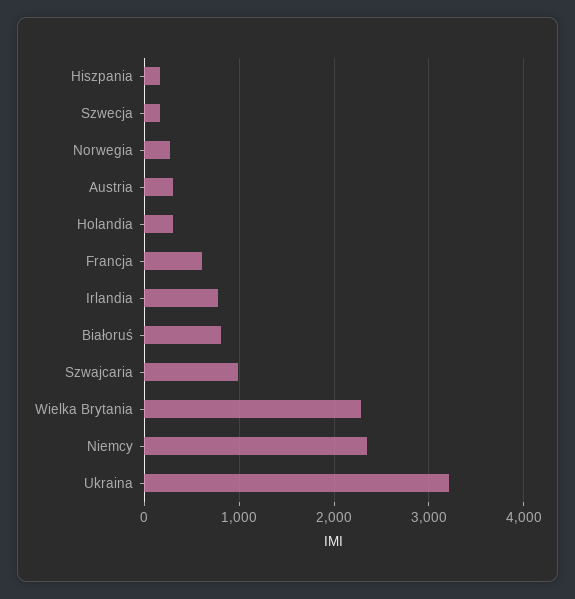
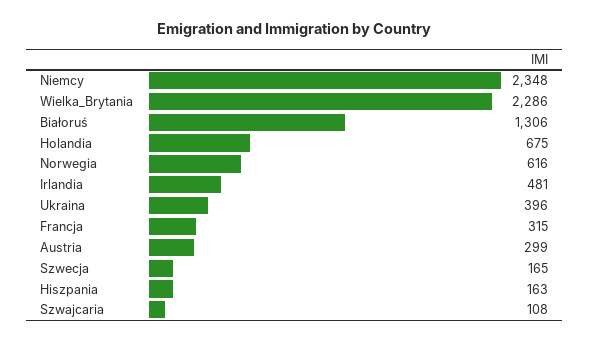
Norwegia: 300 -> 616
Holandia: 300 -> 675
Francja: 600 -> 315
Irlandia: 800 -> 481
Białoruś: 800 -> 1306
Szwajcaria: 1000 -> 108
Ukraina: 3200 -> 396

